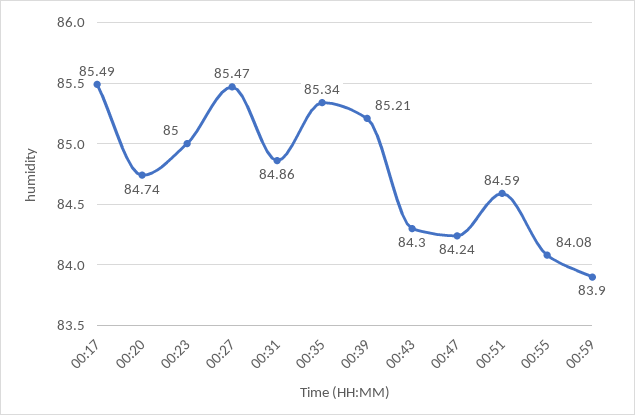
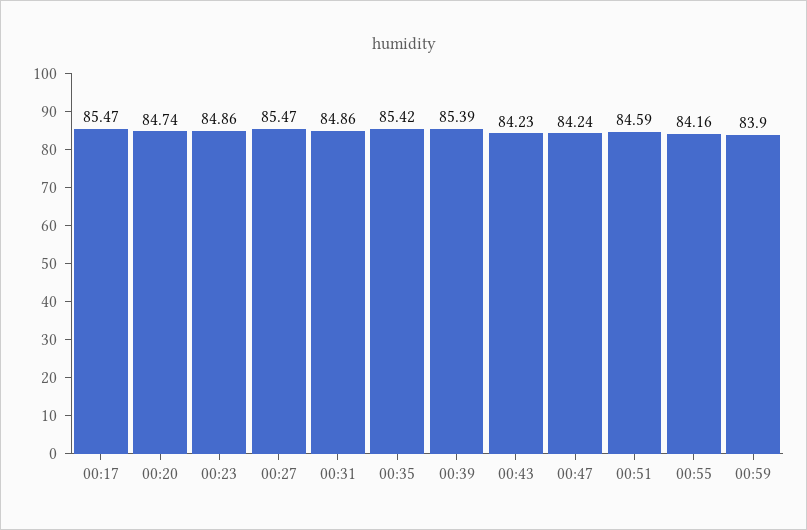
00:17: 85.49 -> 85.47
00:23: 85 -> 84.86
00:35: 85.34 -> 85.42
00:39: 85.21 -> 85.39
00:43: 84.3 -> 84.23
00:55: 84.08 -> 84.16

